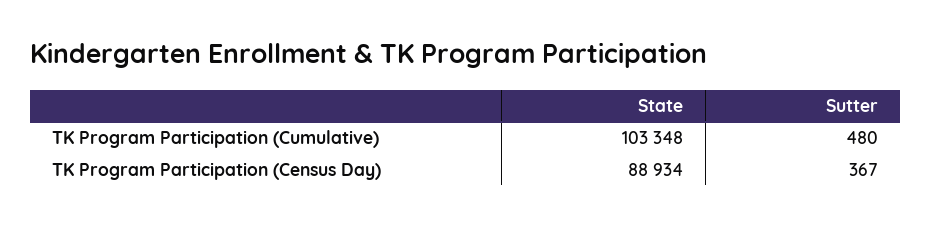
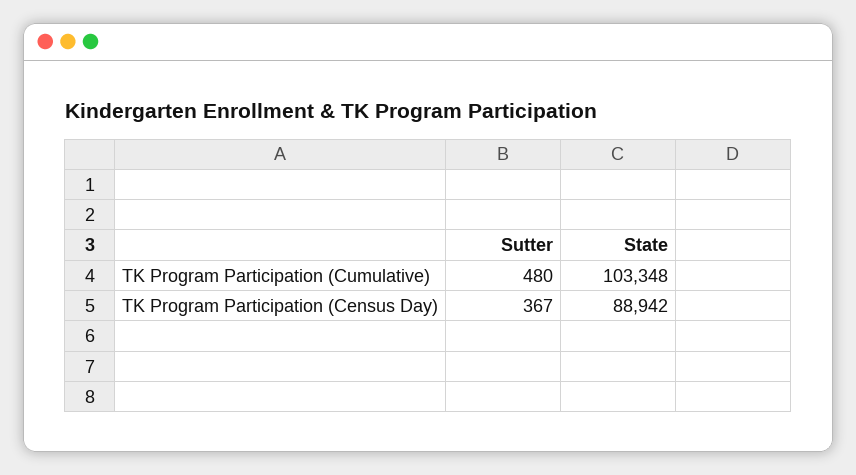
State, TK Program Participation (Census Day): 88934 -> 88942

